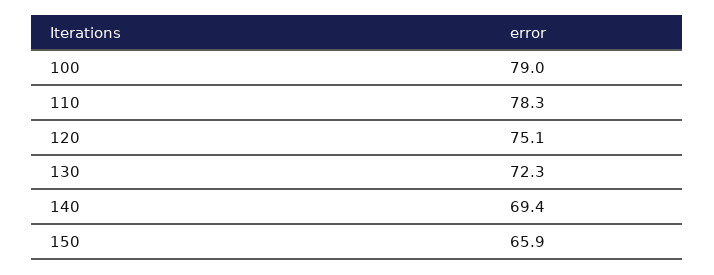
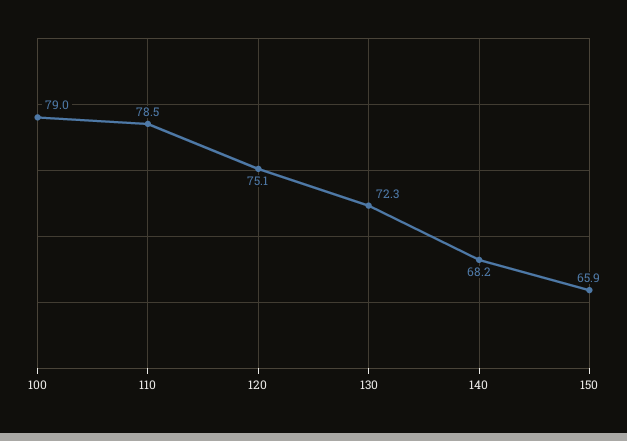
110: 78.3 -> 78.5
140: 69.4 -> 68.2

